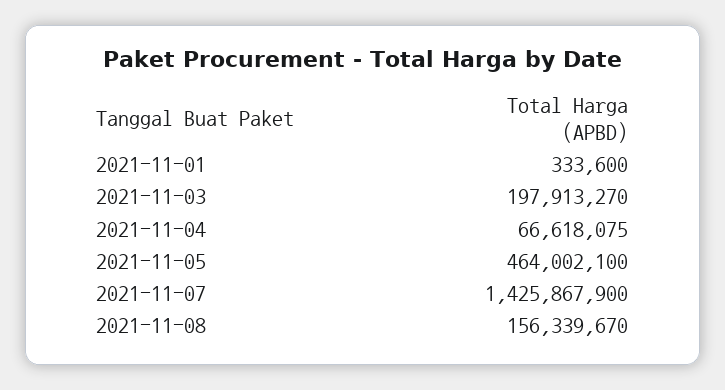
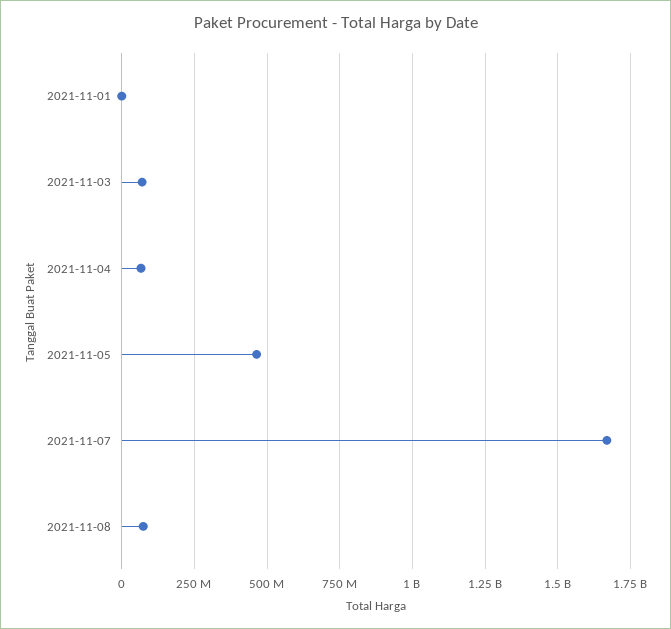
2021-11-03: 197913270 -> 75000000
2021-11-07: 1425867900 -> 1675000000
2021-11-08: 156339670 -> 75000000

